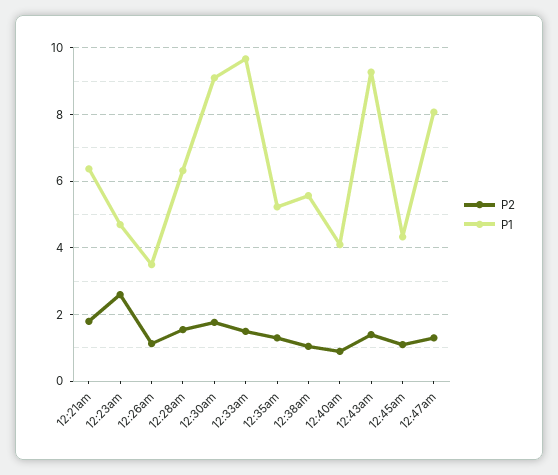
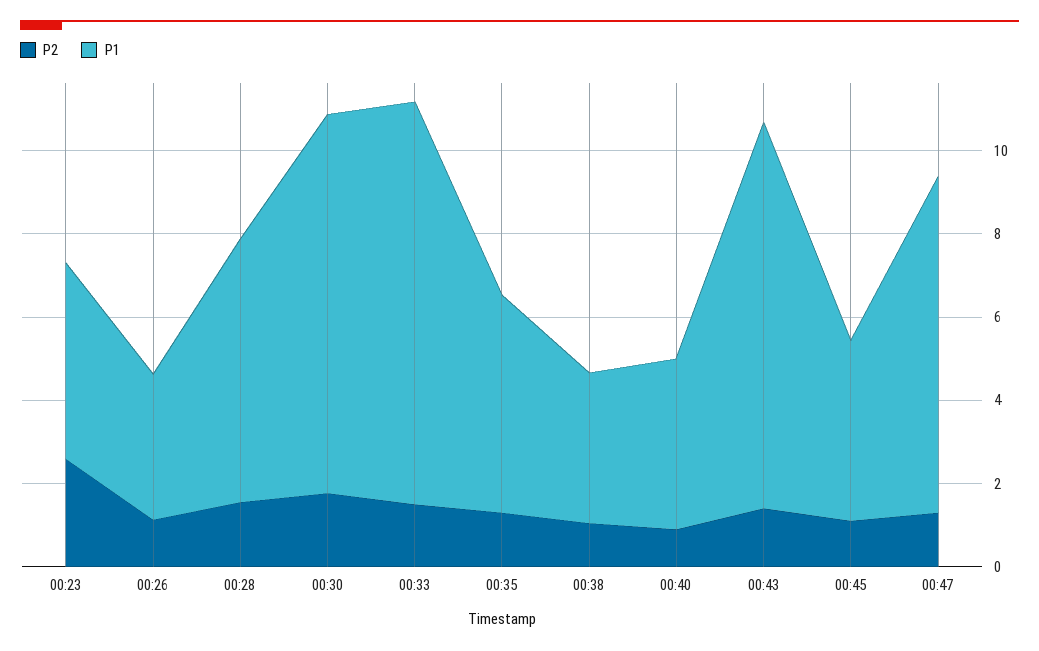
P2, 12:21am: 1.8 -> none
P1, 12:21am: 6.4 -> none
P1, 12:38am: 5.6 -> 3.5

